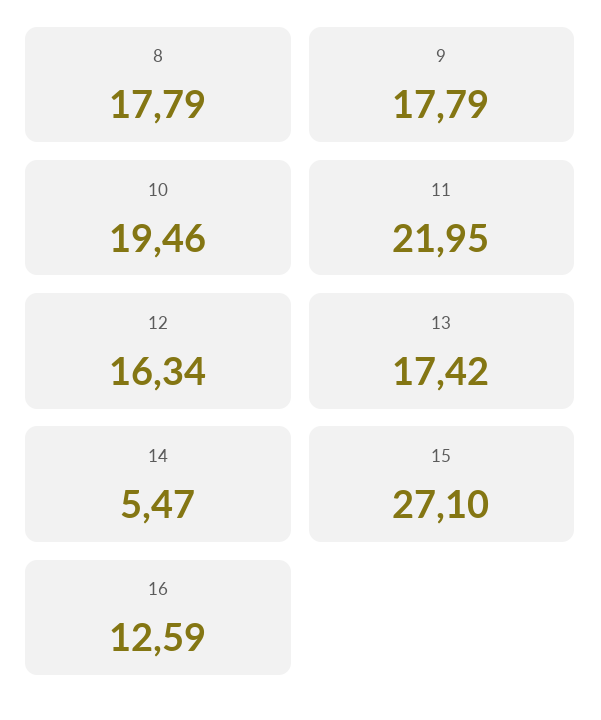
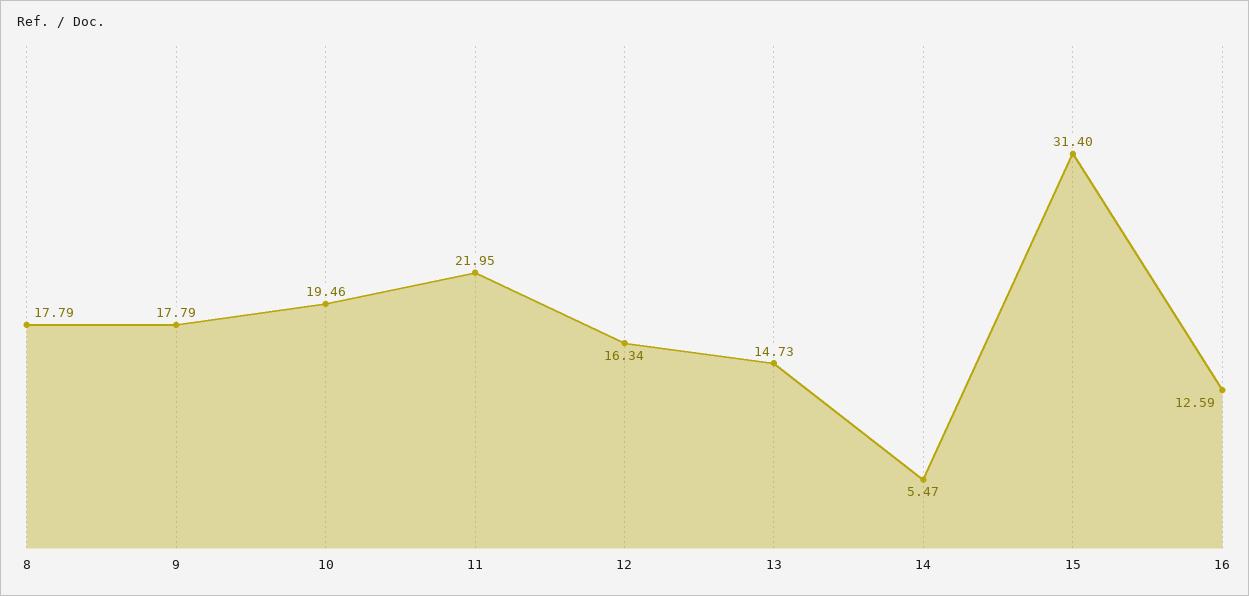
13: 17.42 -> 14.73
15: 27.1 -> 31.4

